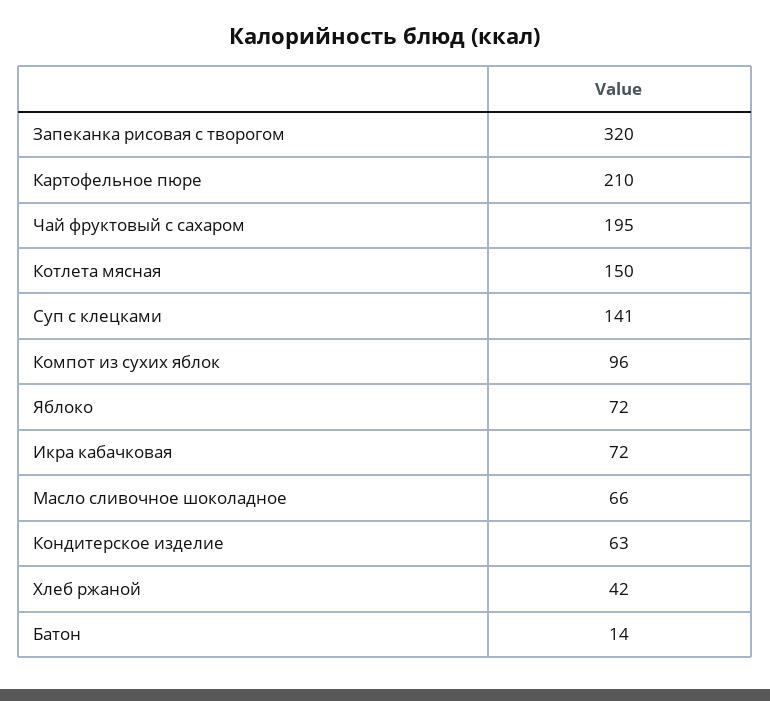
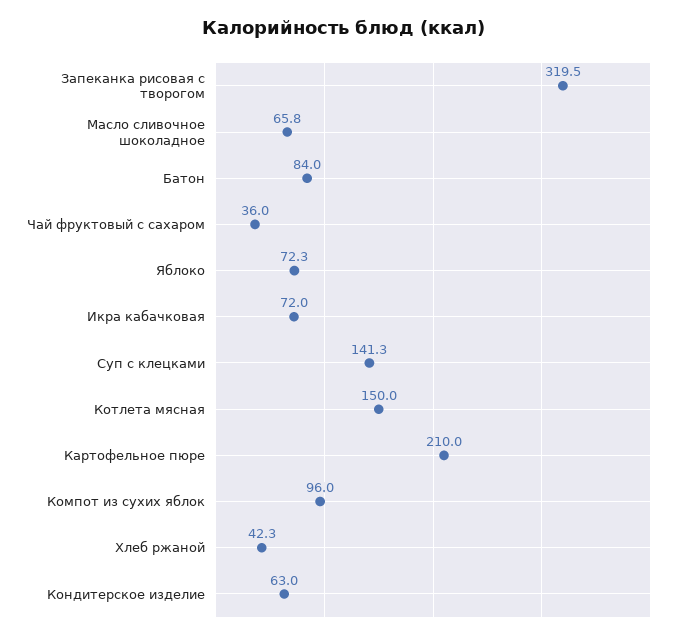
Чай фруктовый с сахаром: 195 -> 36
Батон: 14 -> 84

